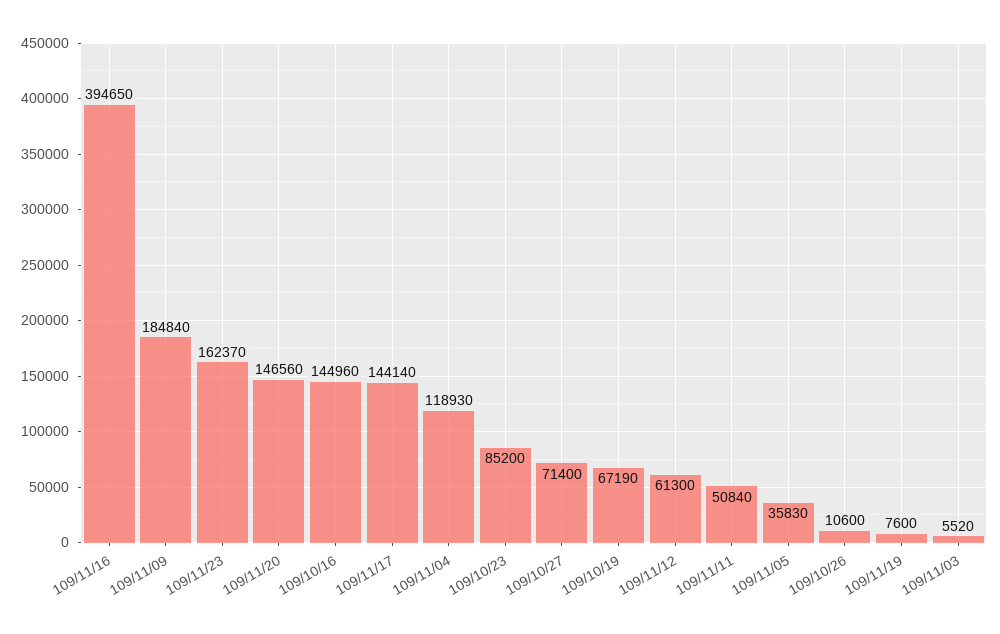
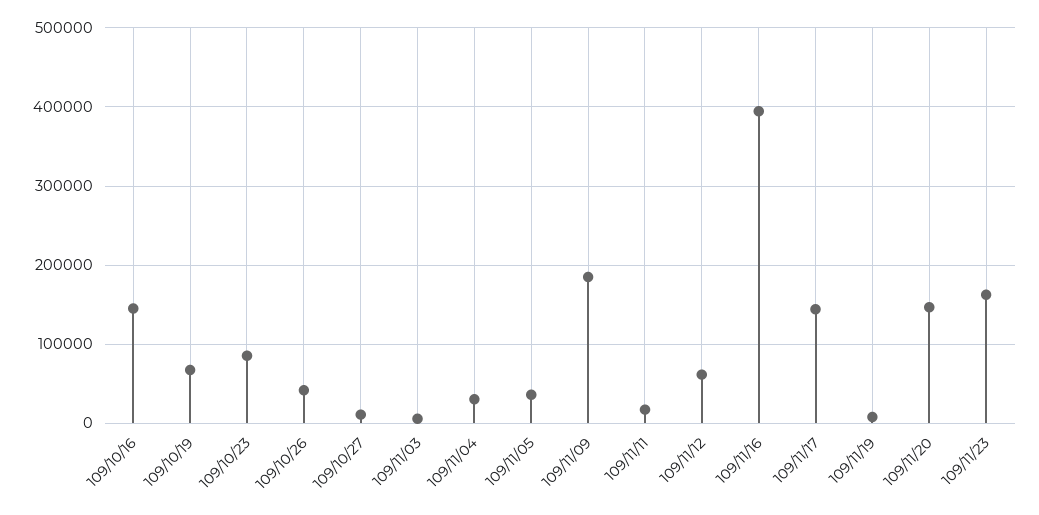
109/11/04: 118930 -> 30000
109/10/27: 71400 -> 10000
109/11/11: 50840 -> 20000
109/10/26: 10600 -> 40000

